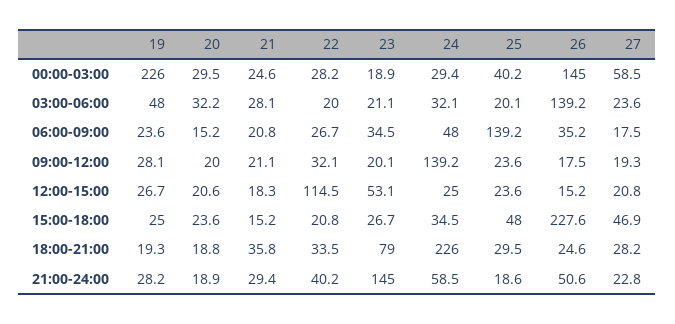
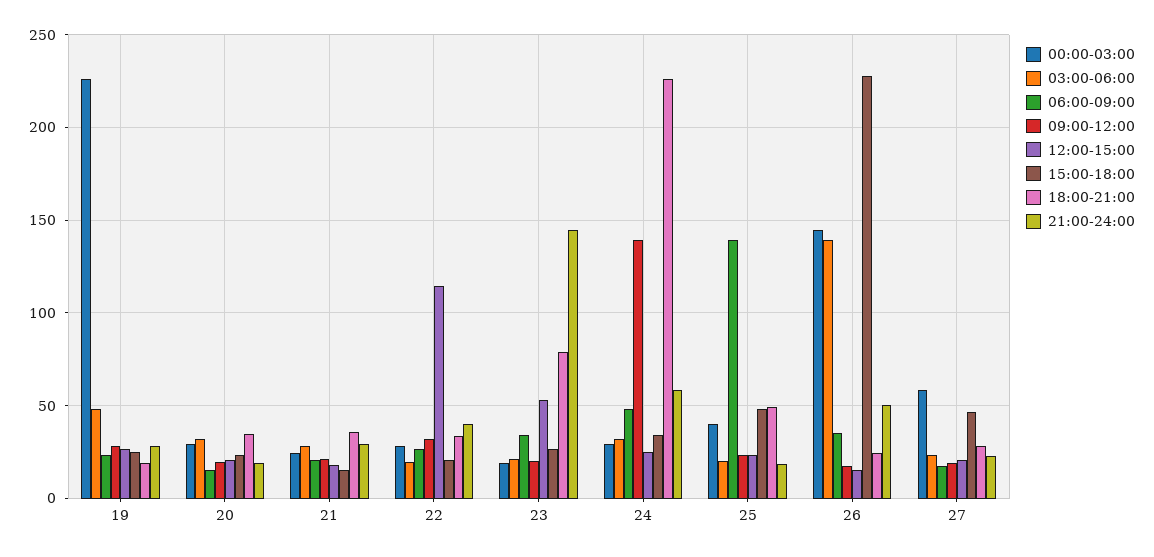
18:00-21:00, 20: 18.8 -> 35
18:00-21:00, 25: 29.5 -> 50

